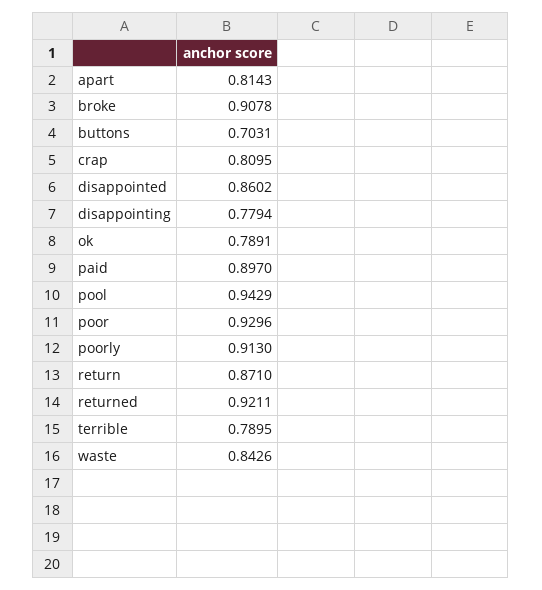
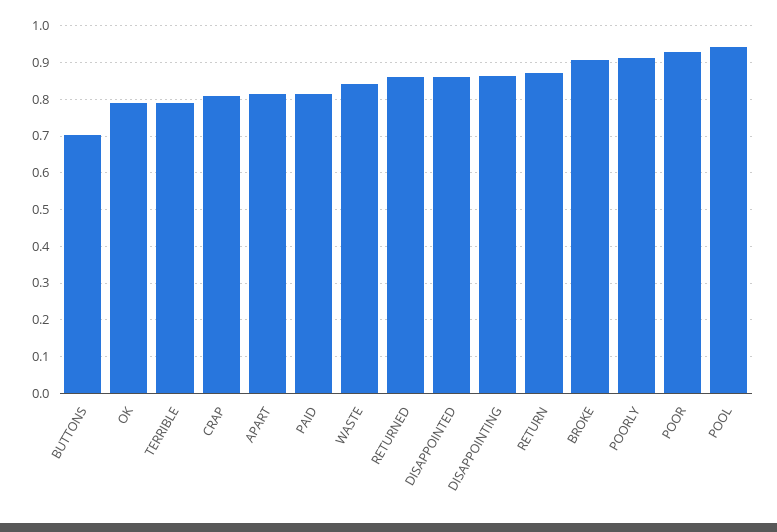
disappointing: 0.7794 -> 0.86
paid: 0.897 -> 0.82
returned: 0.9211 -> 0.86

